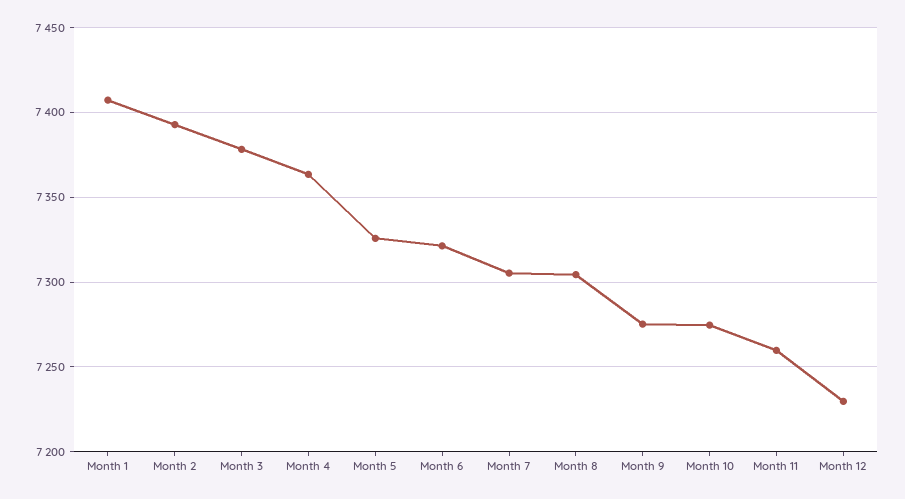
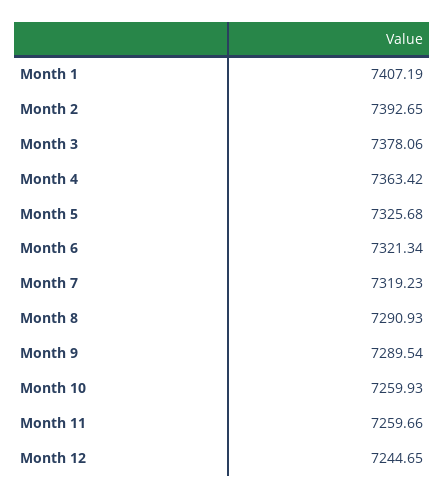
Month 7: 7305 -> 7319.23
Month 8: 7305 -> 7290.93
Month 9: 7275 -> 7289.54
Month 10: 7275 -> 7259.93
Month 12: 7230 -> 7244.65

